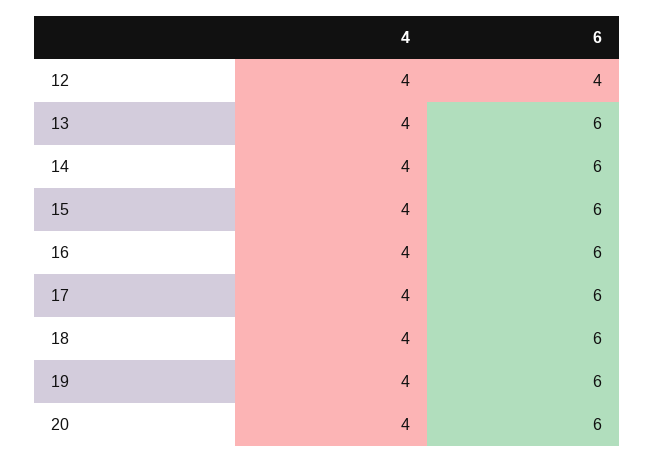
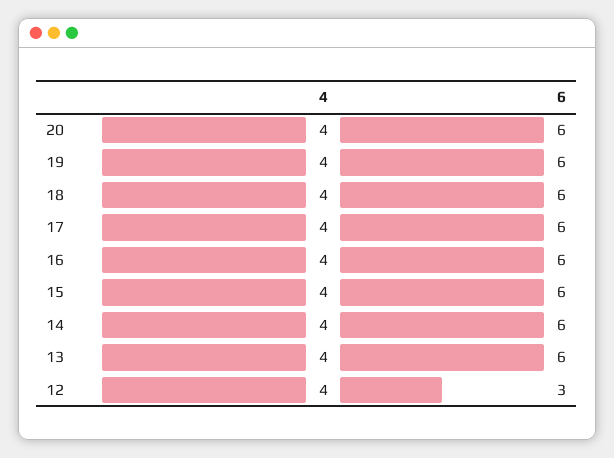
6, 12: 4 -> 3

